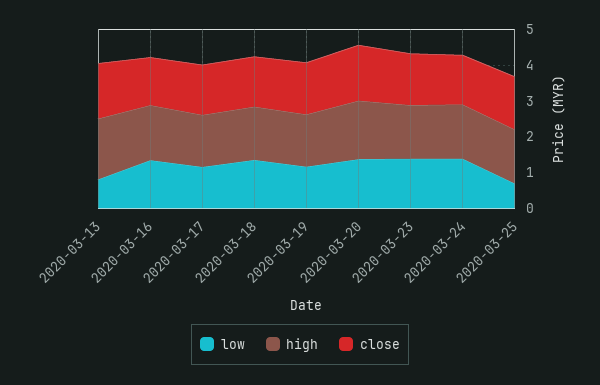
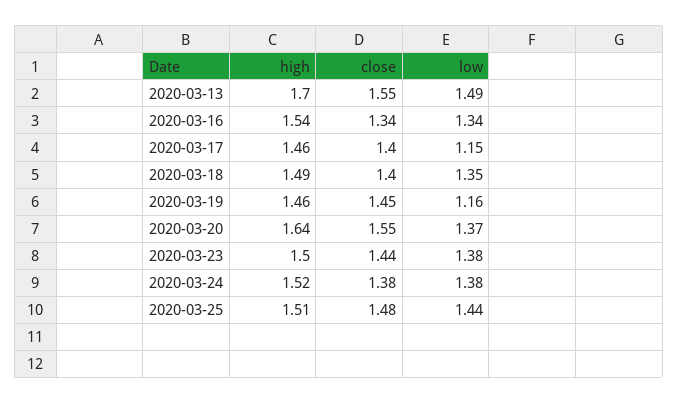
low, 2020-03-13: 0.75 -> 1.49
low, 2020-03-25: 0.75 -> 1.44

